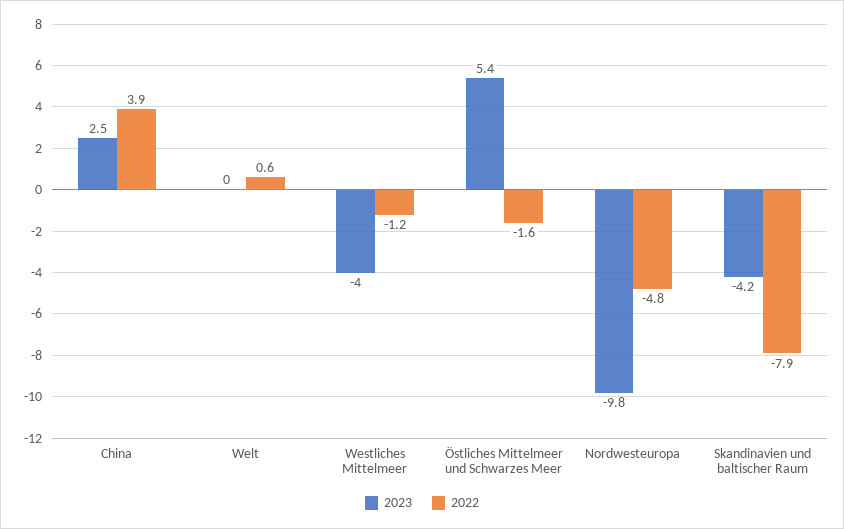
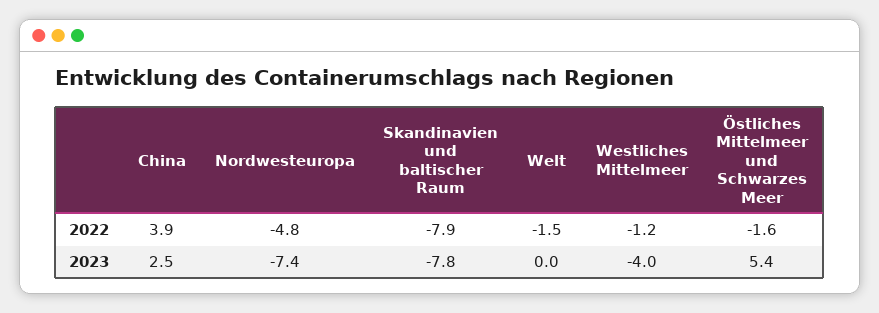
2022, Welt: 0.6 -> -1.5
2023, Nordwesteuropa: -9.8 -> -7.4
2023, Skandinavien und baltischer Raum: -4.2 -> -7.8

